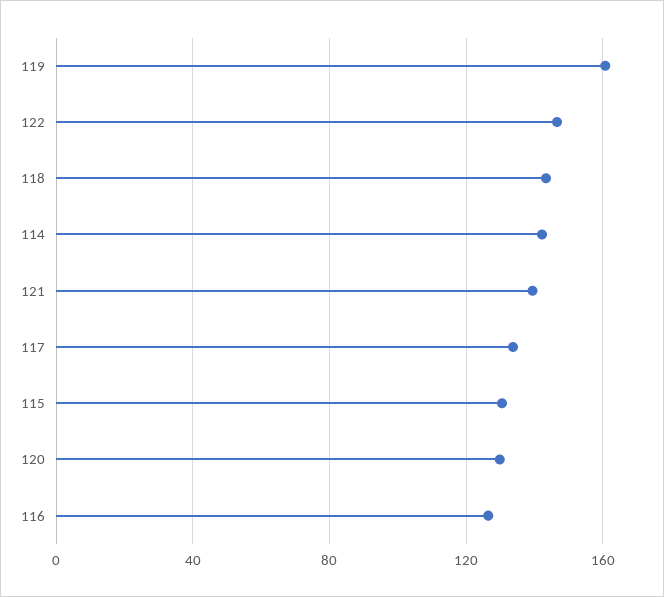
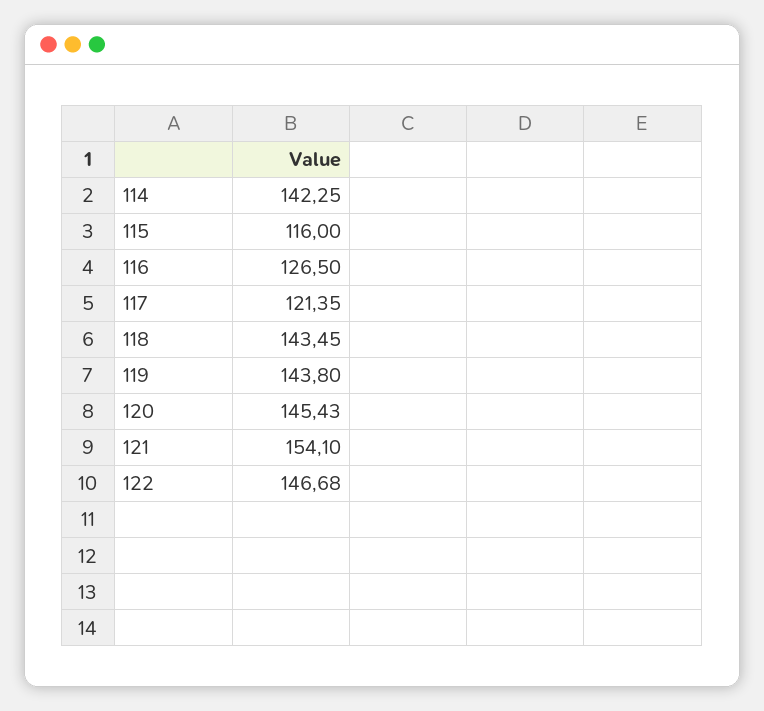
119: 160 -> 143.8
121: 140 -> 154.1
117: 135 -> 121.35
115: 130 -> 116
120: 130 -> 145.43

